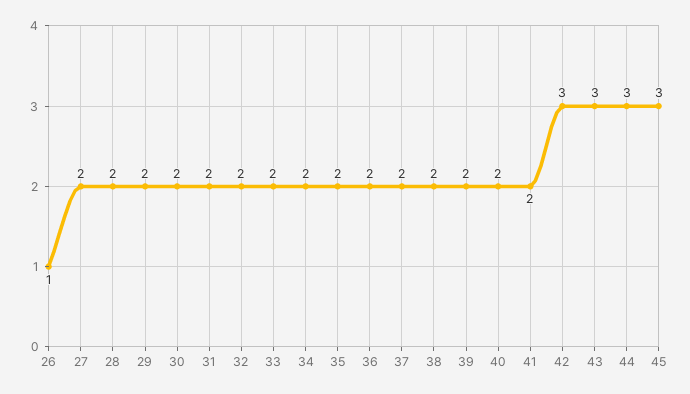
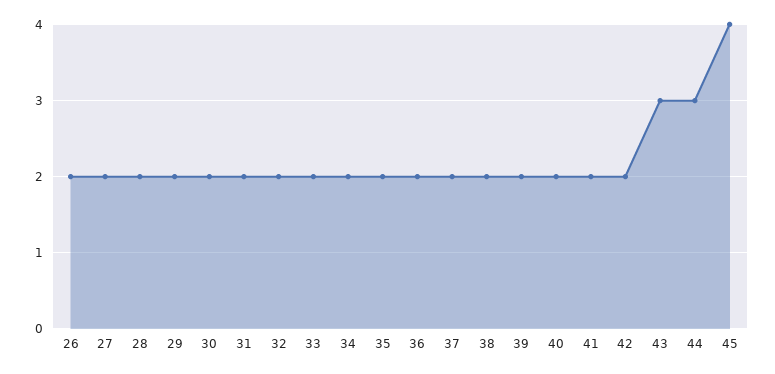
26: 1 -> 2
42: 3 -> 2
45: 3 -> 4

